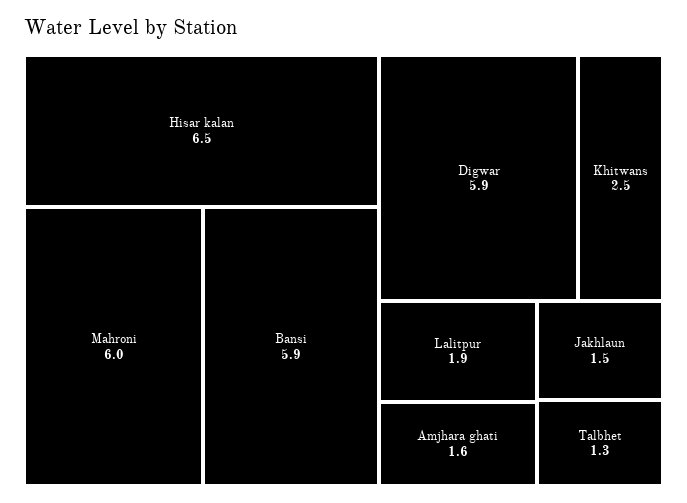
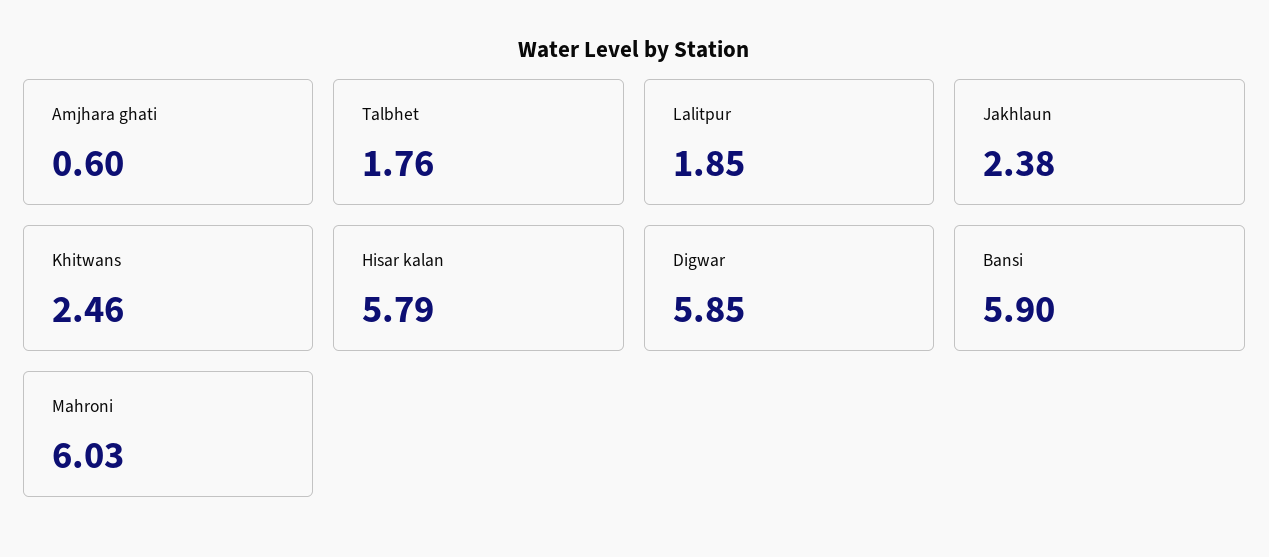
Hisar kalan: 6.5 -> 5.79
Amjhara ghati: 1.6 -> 0.6
Jakhlaun: 1.5 -> 2.38
Talbhet: 1.3 -> 1.76

